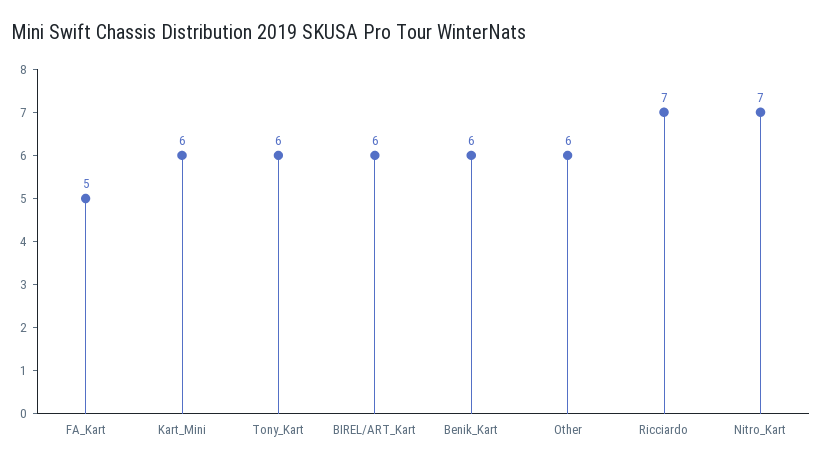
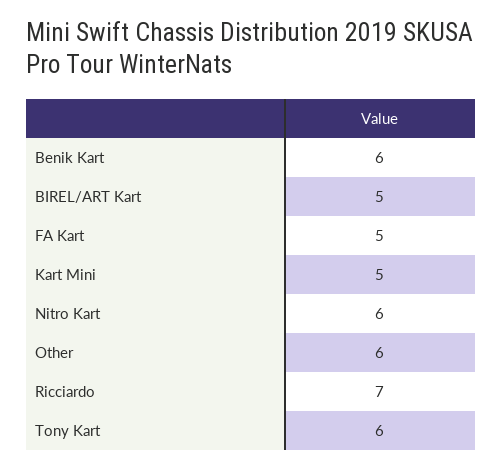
Kart_Mini: 6 -> 5
BIREL/ART_Kart: 6 -> 5
Nitro_Kart: 7 -> 6

